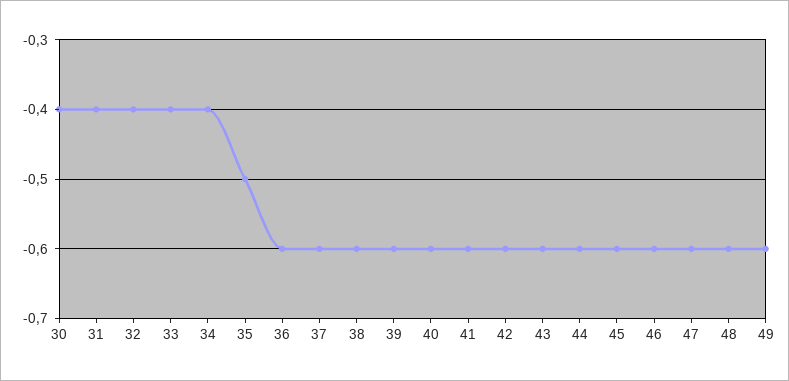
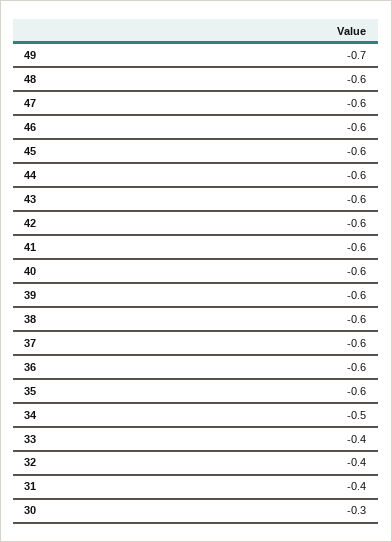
30: -0.4 -> -0.3
34: -0.4 -> -0.5
35: -0.5 -> -0.6
49: -0.6 -> -0.7

